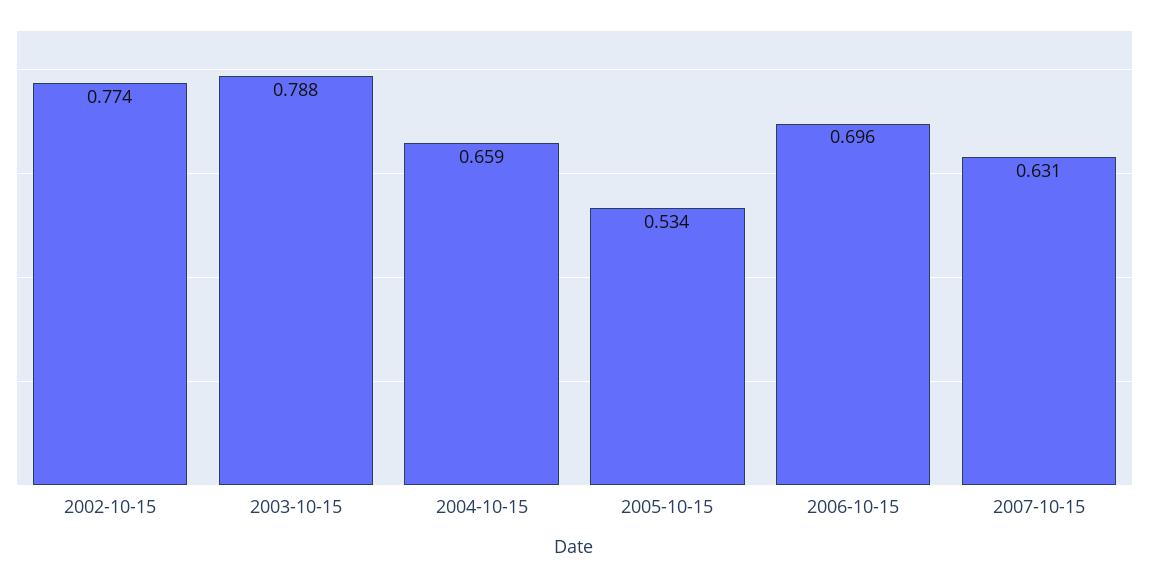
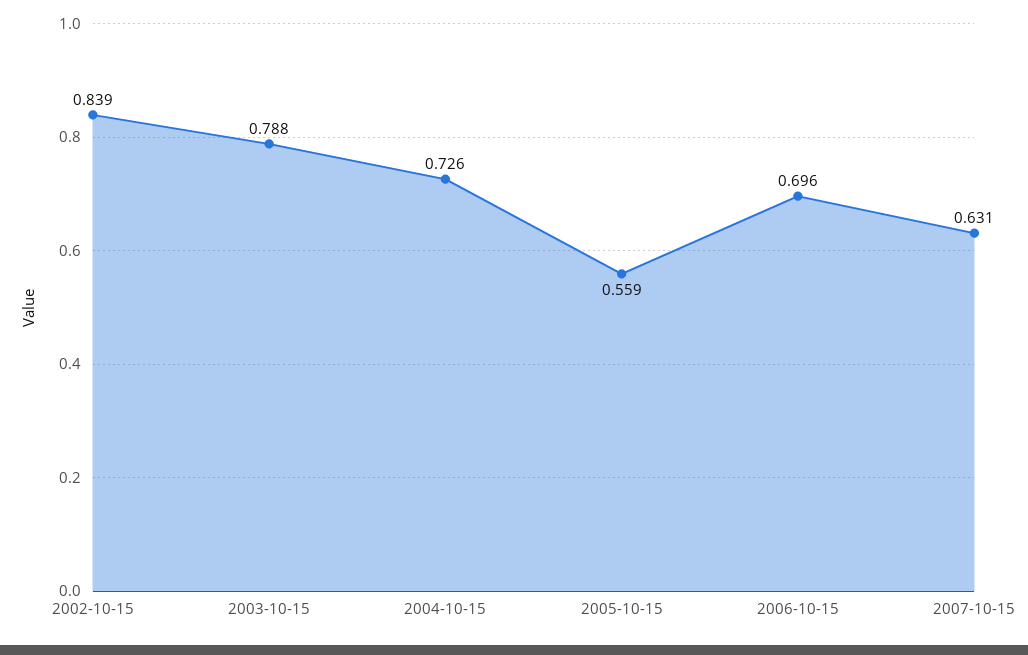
2002-10-15: 0.774 -> 0.839
2004-10-15: 0.659 -> 0.726
2005-10-15: 0.534 -> 0.559

